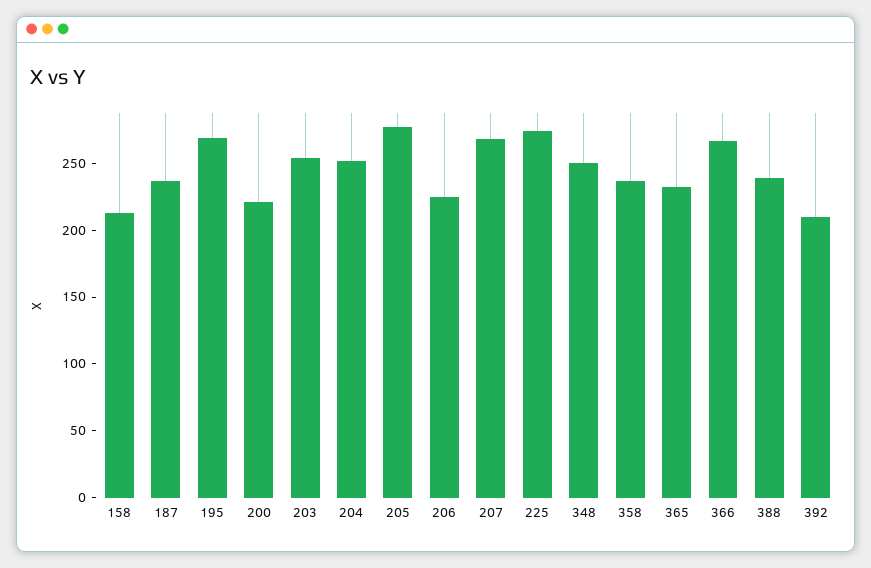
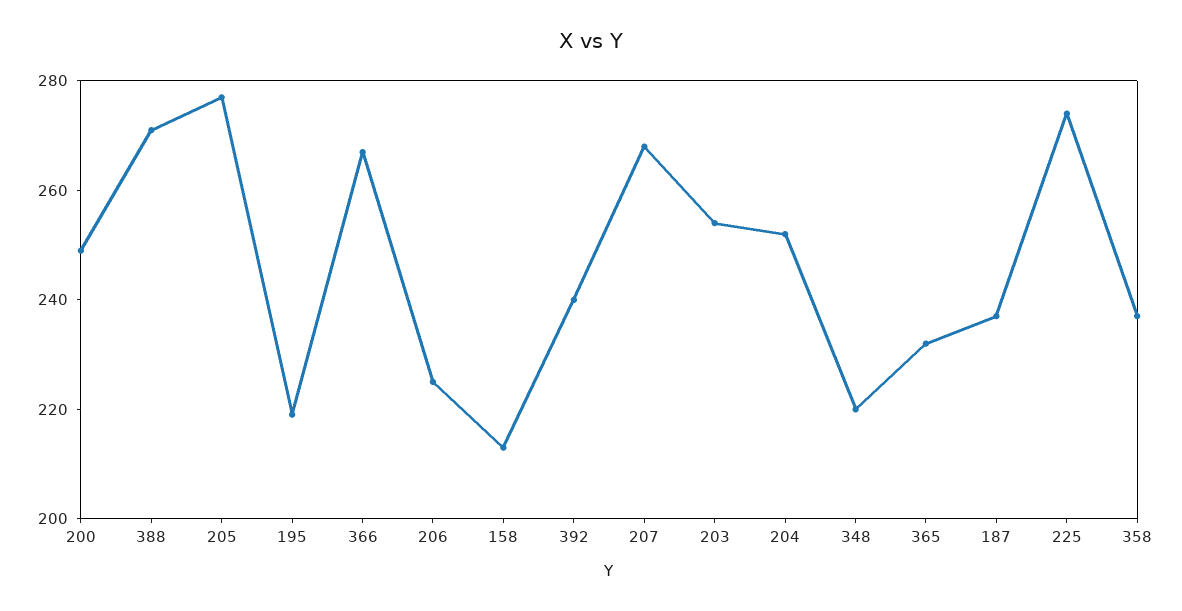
195: 270 -> 220
200: 220 -> 250
348: 250 -> 220
388: 240 -> 270
392: 210 -> 240

